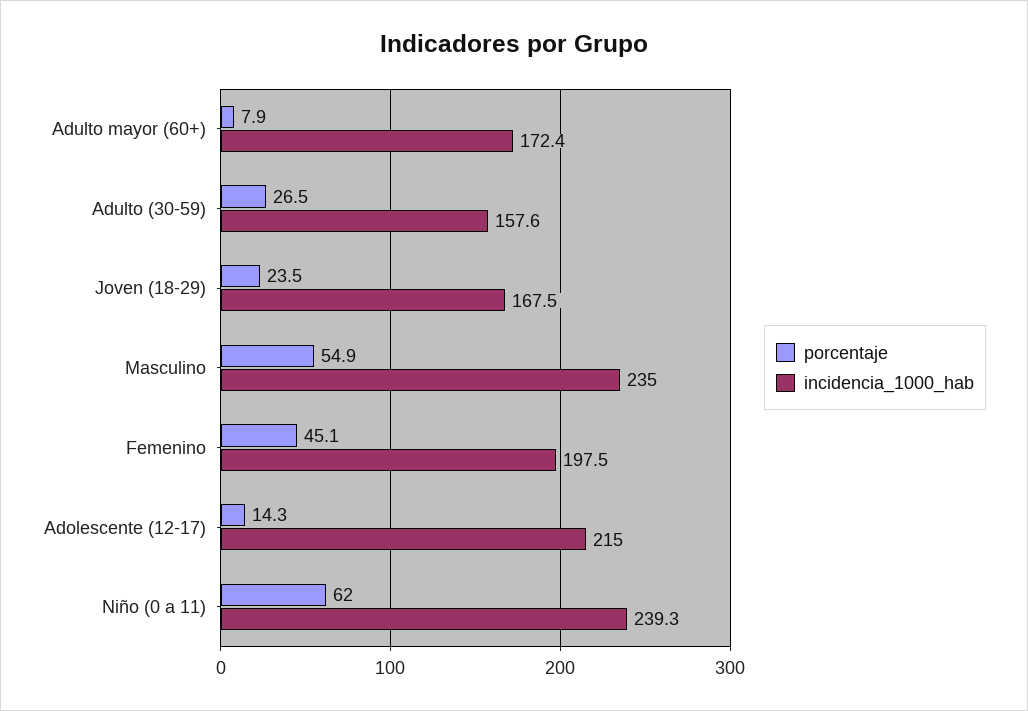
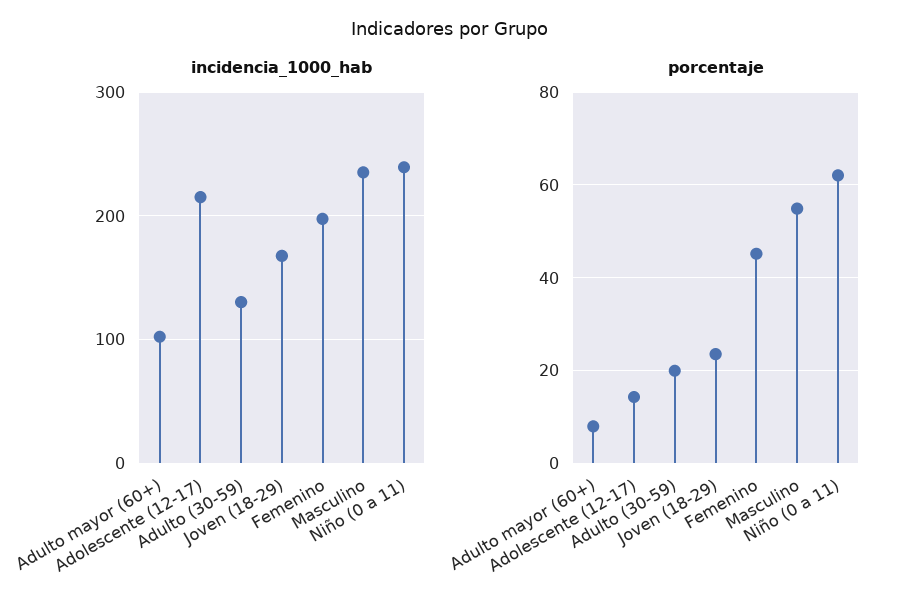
incidencia_1000_hab, Adulto mayor (60+): 172.4 -> 100
porcentaje, Adulto (30-59): 26.5 -> 20
incidencia_1000_hab, Adulto (30-59): 157.6 -> 130

